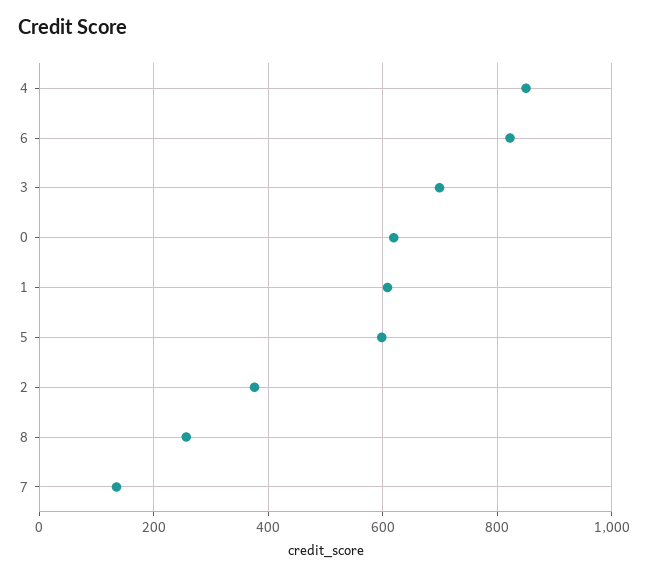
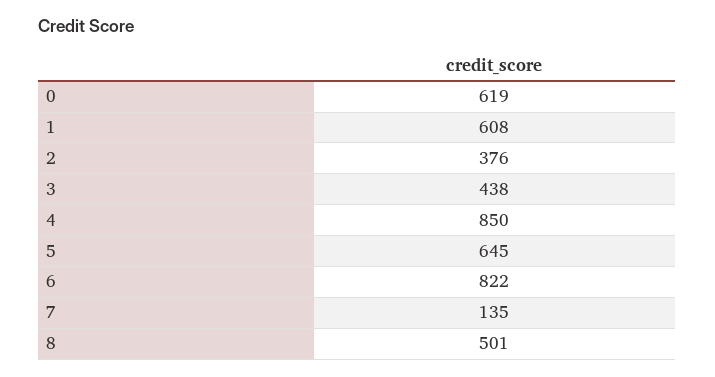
3: 700 -> 438
5: 600 -> 645
8: 260 -> 501

